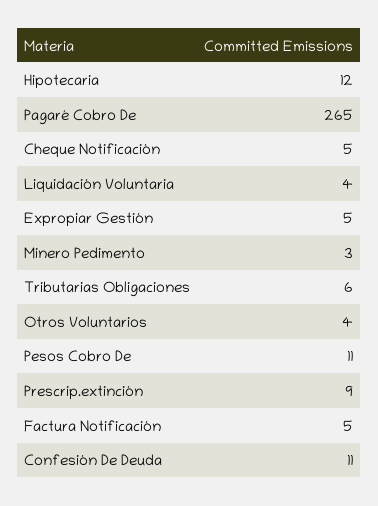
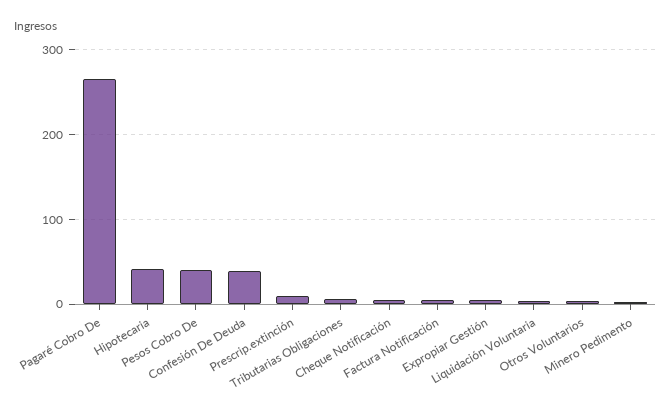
Hipotecaria: 12 -> 40
Pesos Cobro De: 11 -> 40
Confesión De Deuda: 11 -> 40

